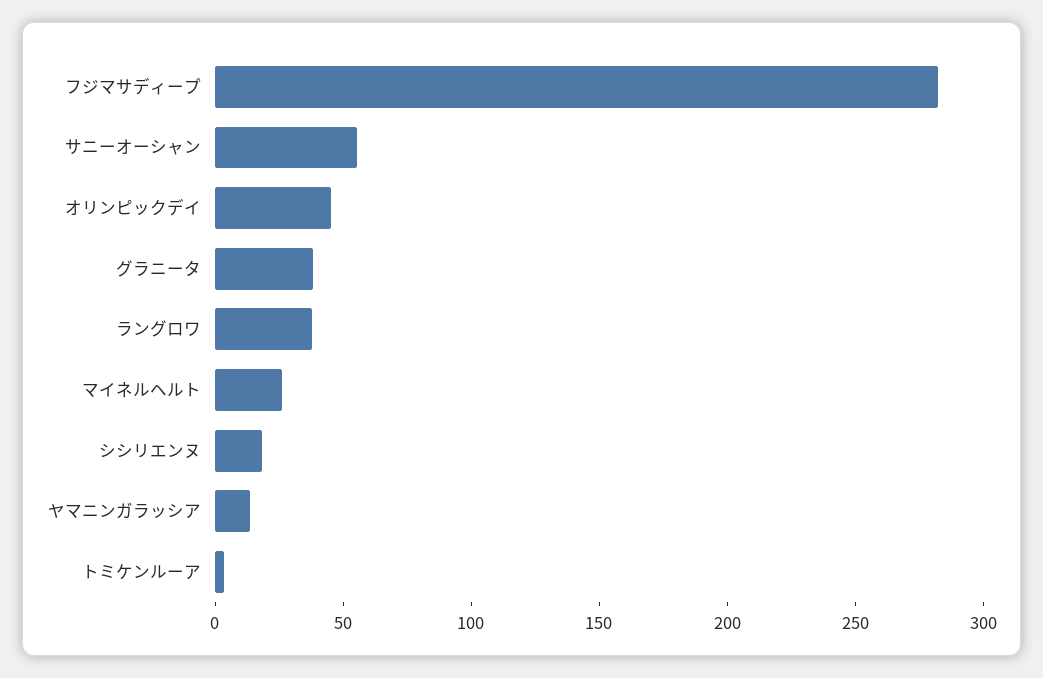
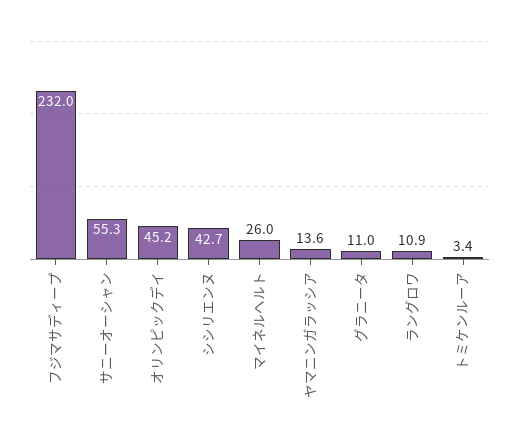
フジマサディープ: 280 -> 232
グラニータ: 40 -> 11
ラングロワ: 40 -> 10.9
シシリエンヌ: 20 -> 42.7

